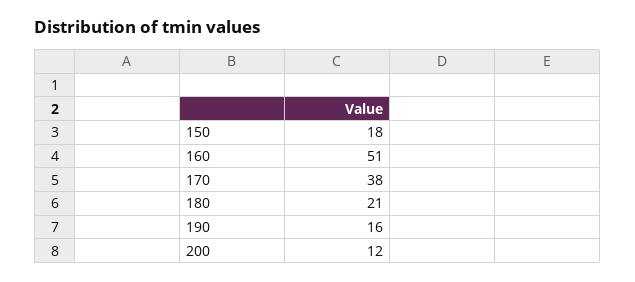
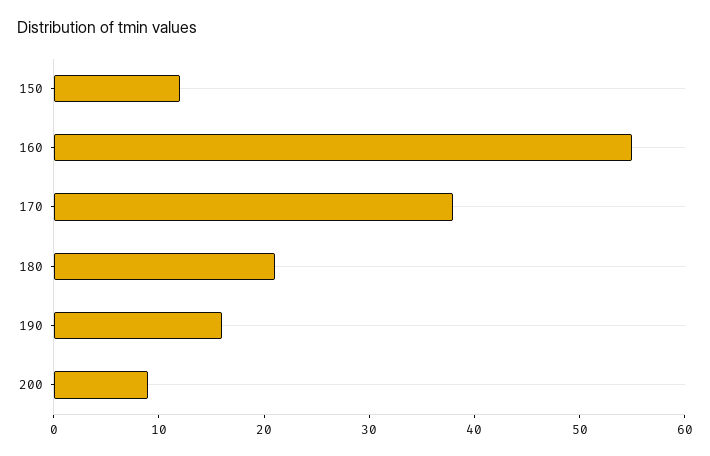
150: 18 -> 12
160: 51 -> 55
200: 12 -> 9

